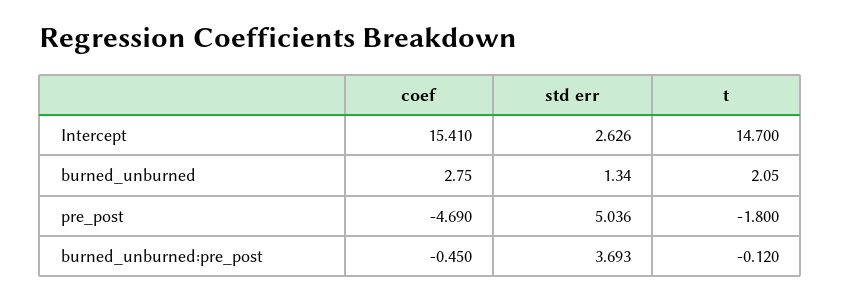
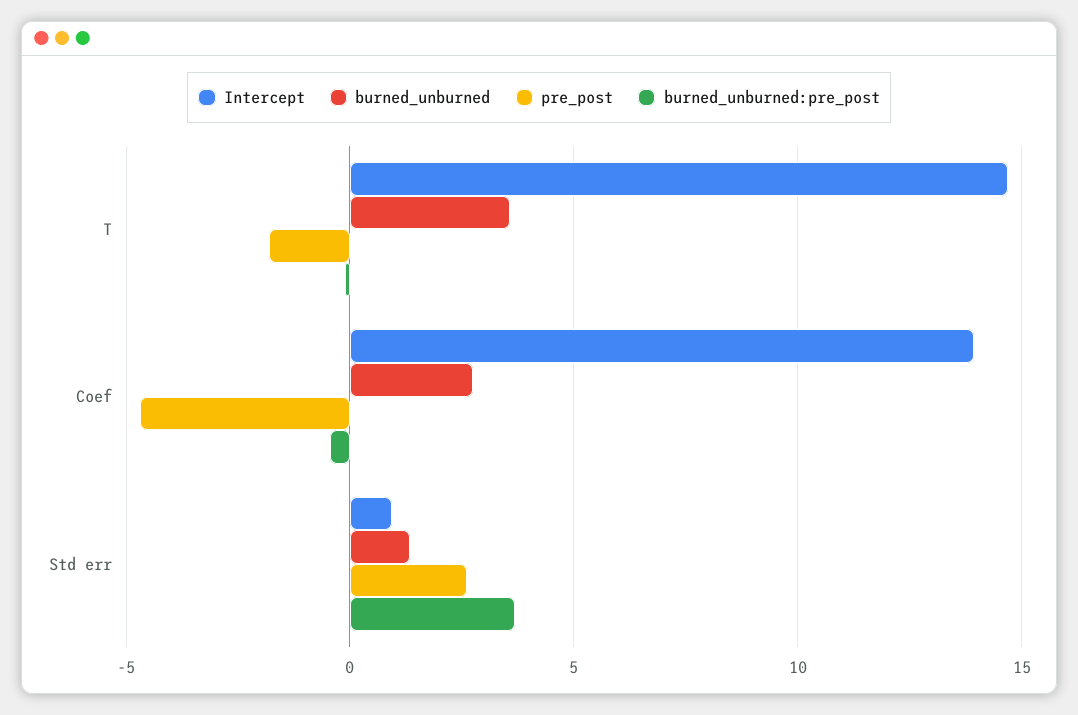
Intercept, coef: 15.41 -> 14
Intercept, std err: 2.626 -> 1
burned_unburned, t: 2.05 -> 3.5
pre_post, std err: 5.036 -> 2.5

